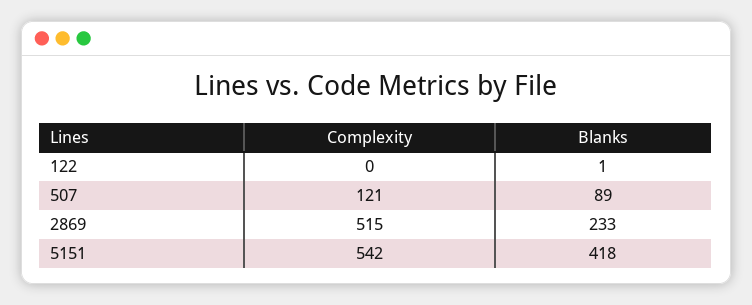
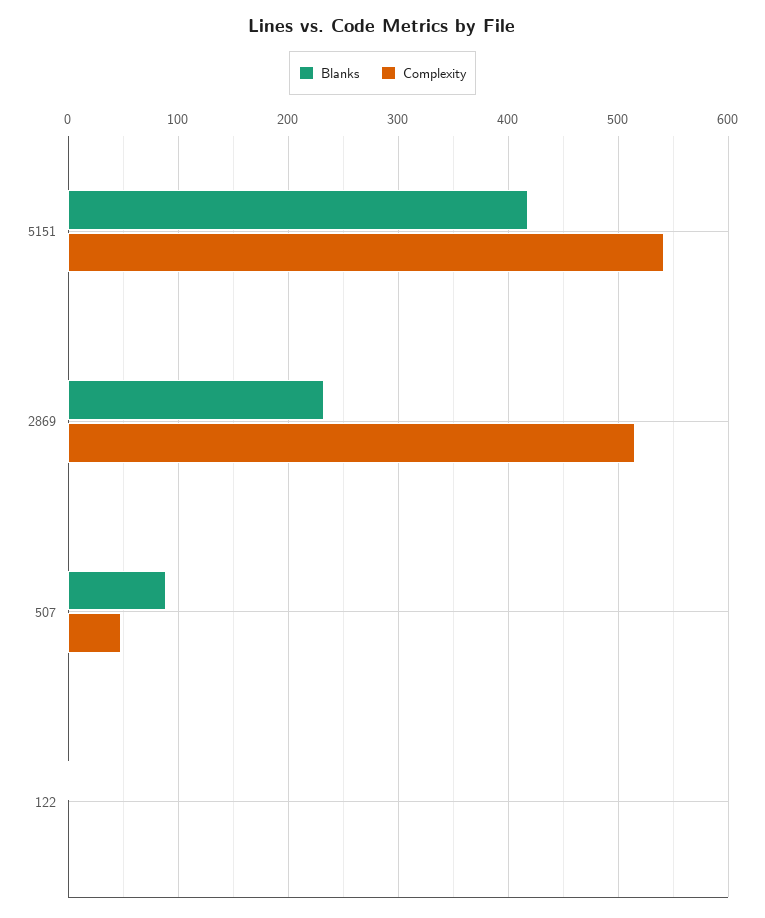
Complexity, 507: 121 -> 50

